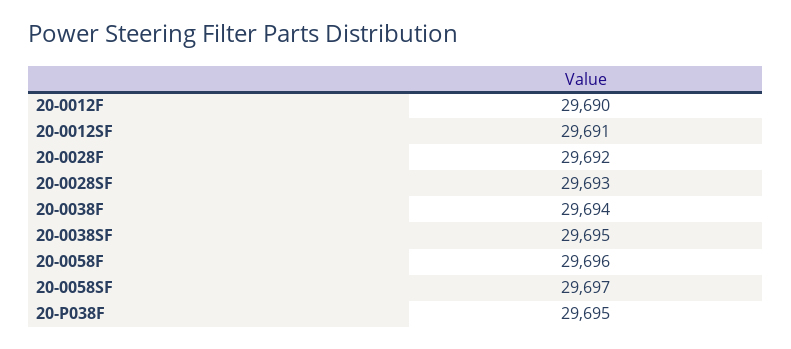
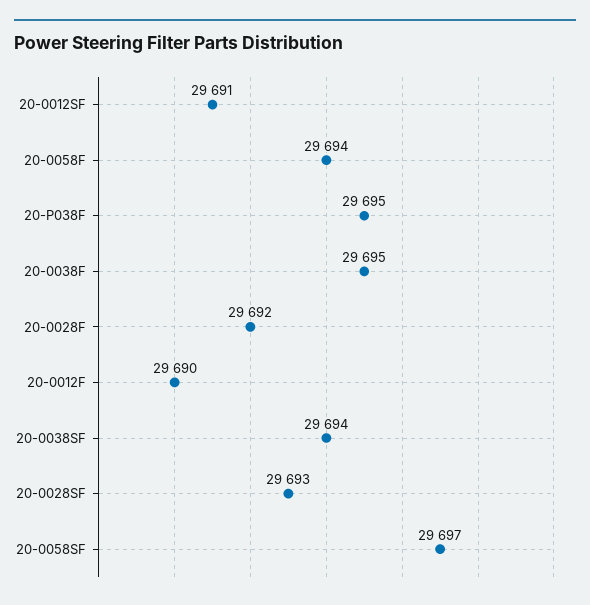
20-0038F: 29694 -> 29695
20-0038SF: 29695 -> 29694
20-0058F: 29696 -> 29694

